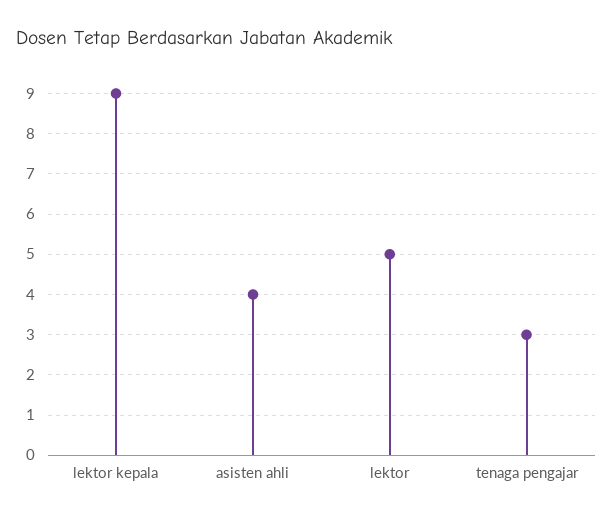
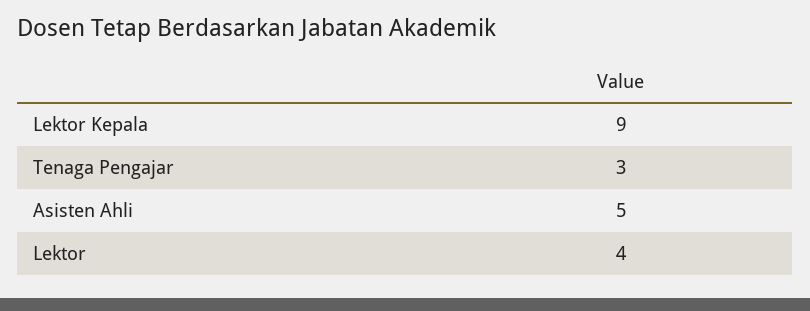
asisten ahli: 4 -> 5
lektor: 5 -> 4

